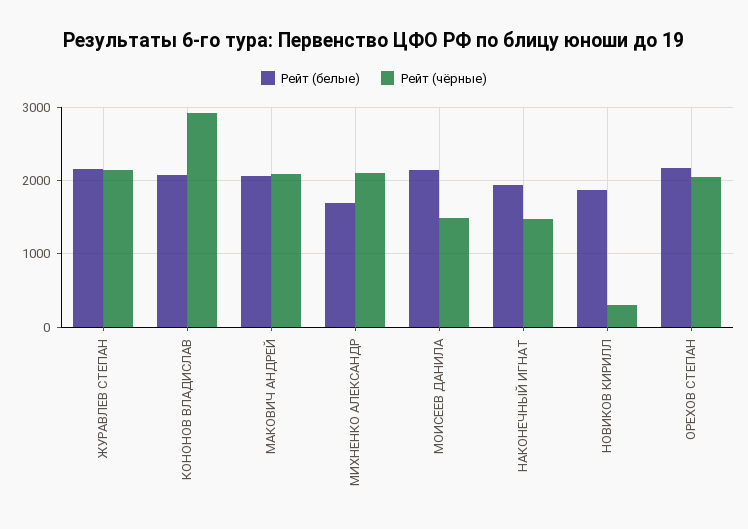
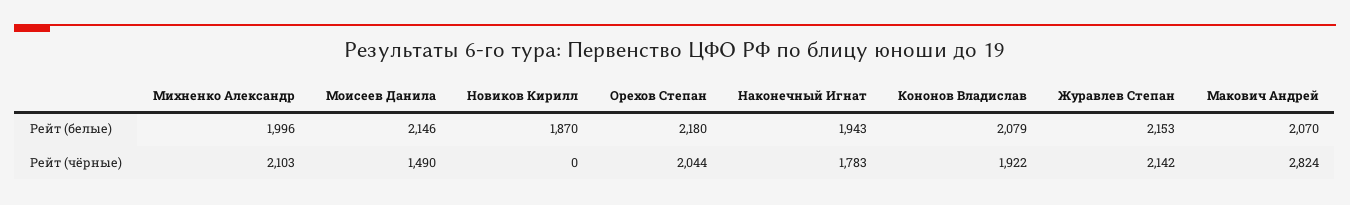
Рейт (чёрные), КОНОНОВ ВЛАДИСЛАВ: 2900 -> 1922
Рейт (чёрные), МАКОВИЧ АНДРЕЙ: 2100 -> 2824
Рейт (белые), МИХНЕНКО АЛЕКСАНДР: 1700 -> 1996
Рейт (чёрные), НАКОНЕЧНЫЙ ИГНАТ: 1500 -> 1783
Рейт (чёрные), НОВИКОВ КИРИЛЛ: 300 -> 0

